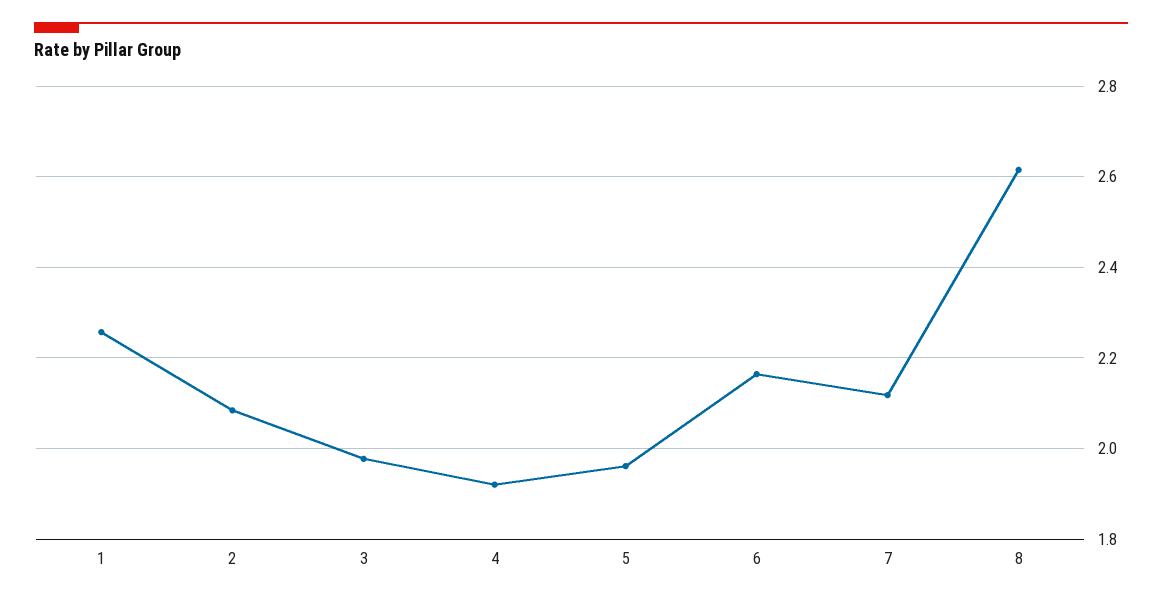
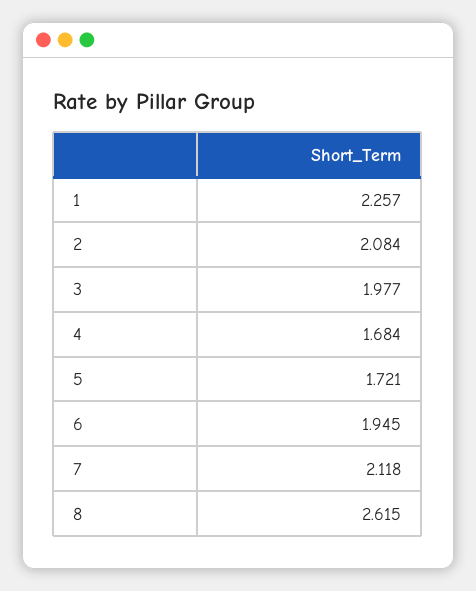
4: 1.92 -> 1.684
5: 1.96 -> 1.721
6: 2.16 -> 1.945

